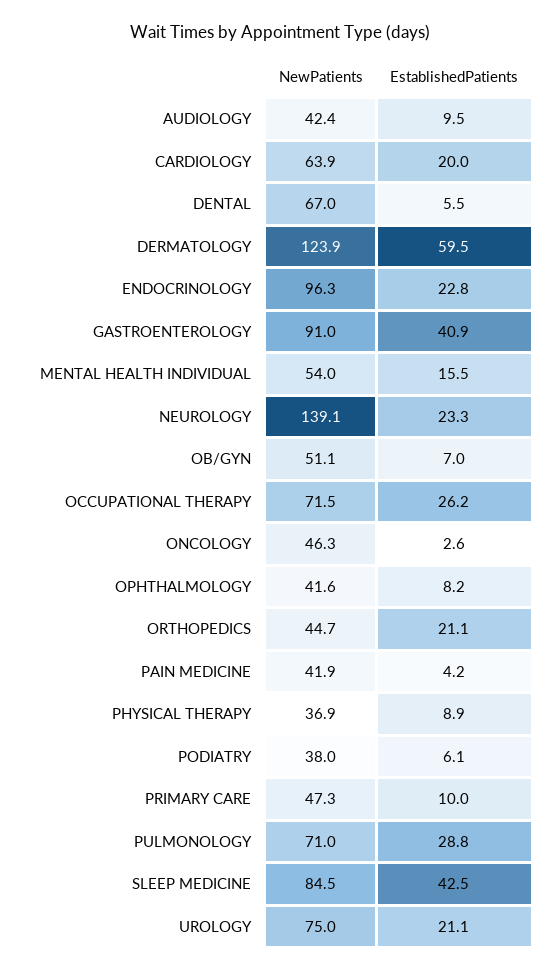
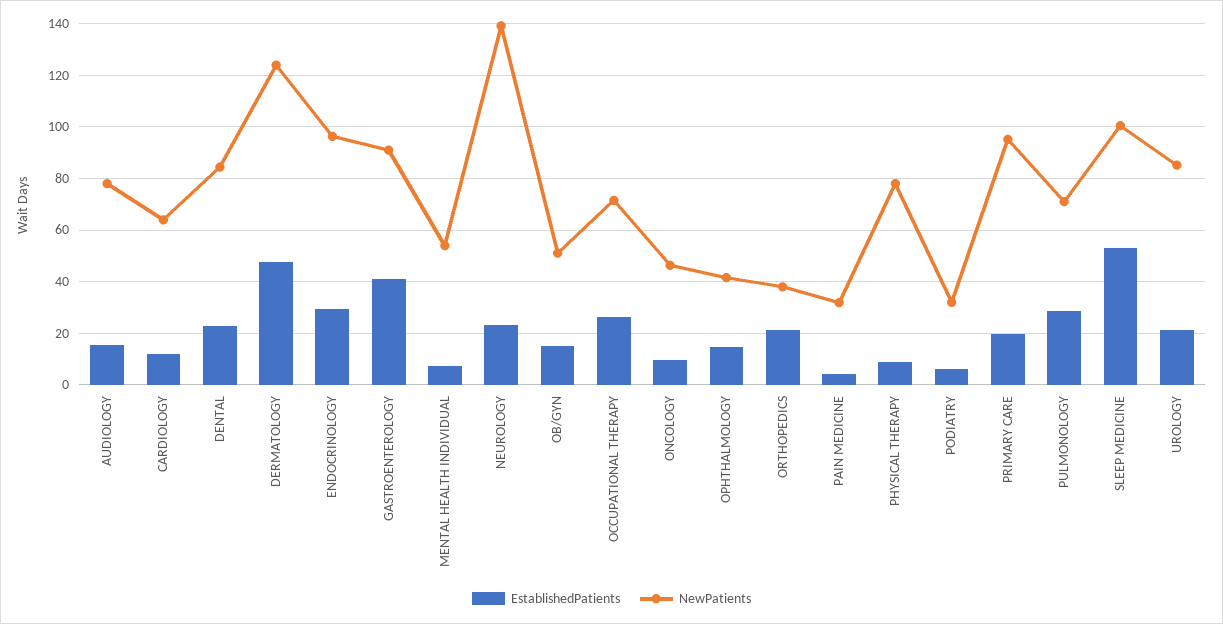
NewPatients, AUDIOLOGY: 42.4 -> 77.5
EstablishedPatients, AUDIOLOGY: 9.5 -> 15
EstablishedPatients, CARDIOLOGY: 20 -> 12.5
NewPatients, DENTAL: 67 -> 85
EstablishedPatients, DENTAL: 5.5 -> 22.5
EstablishedPatients, DERMATOLOGY: 59.5 -> 47.5
EstablishedPatients, ENDOCRINOLOGY: 22.8 -> 30
EstablishedPatients, MENTAL HEALTH INDIVIDUAL: 15.5 -> 7.5
EstablishedPatients, OB/GYN: 7 -> 15
EstablishedPatients, ONCOLOGY: 2.6 -> 10
EstablishedPatients, OPHTHALMOLOGY: 8.2 -> 15
NewPatients, ORTHOPEDICS: 44.7 -> 37.5
NewPatients, PAIN MEDICINE: 41.9 -> 32.5
NewPatients, PHYSICAL THERAPY: 36.9 -> 77.5
NewPatients, PODIATRY: 38 -> 32.5
NewPatients, PRIMARY CARE: 47.3 -> 95
EstablishedPatients, PRIMARY CARE: 10 -> 20
NewPatients, SLEEP MEDICINE: 84.5 -> 100
EstablishedPatients, SLEEP MEDICINE: 42.5 -> 52.5
NewPatients, UROLOGY: 75 -> 85

